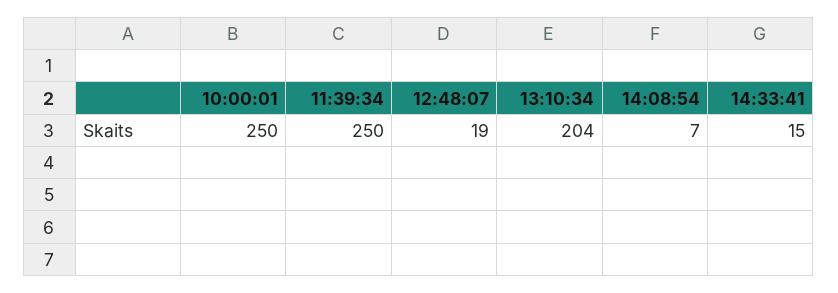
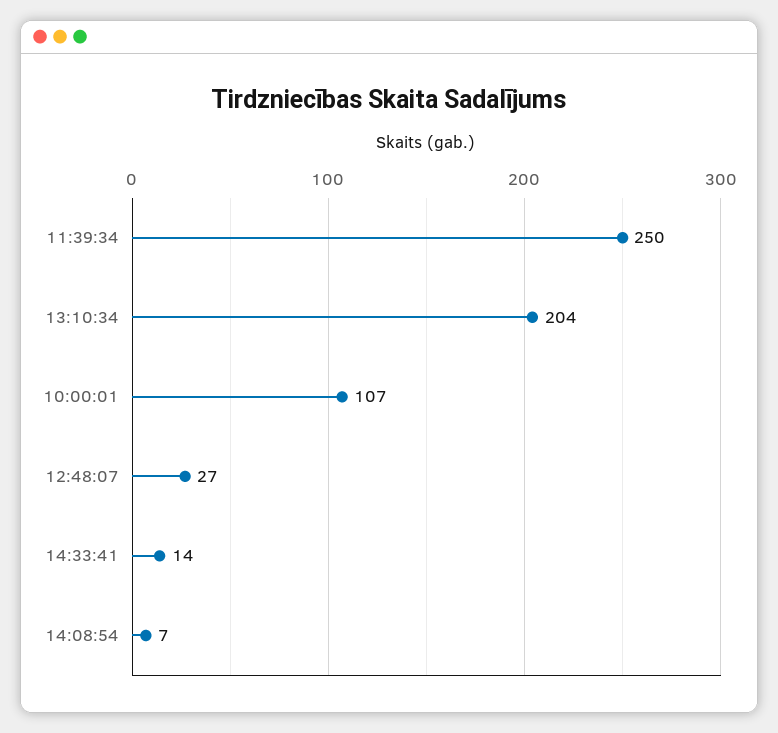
10:00:01: 250 -> 107
12:48:07: 19 -> 27
14:33:41: 15 -> 14

